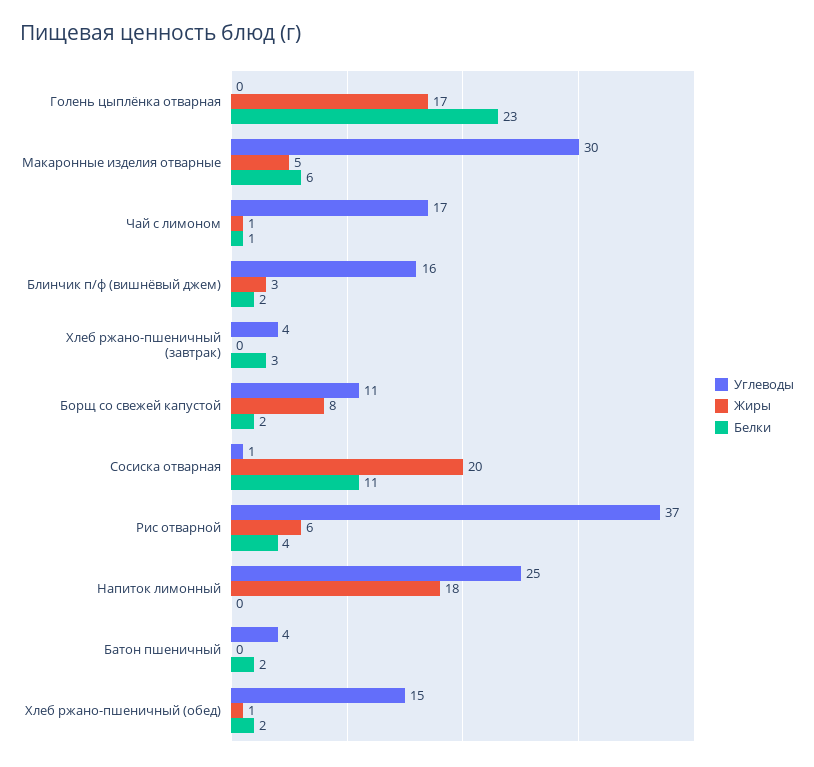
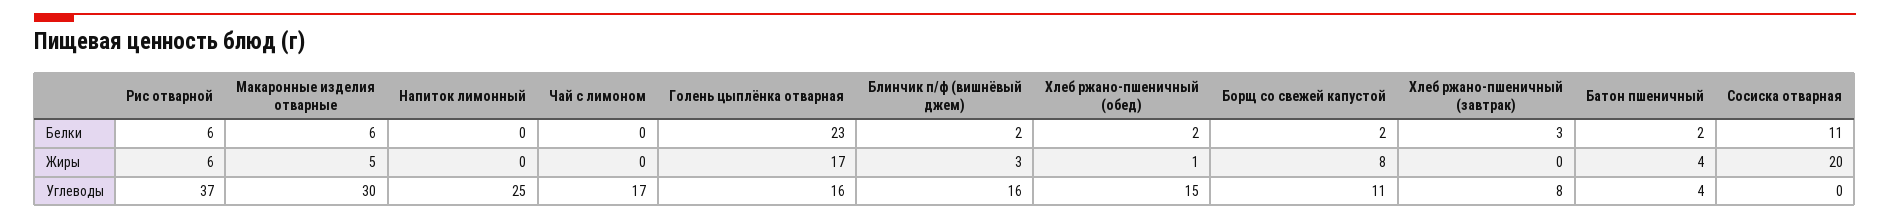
Углеводы, Голень цыплёнка отварная: 0 -> 16
Жиры, Чай с лимоном: 1 -> 0
Белки, Чай с лимоном: 1 -> 0
Углеводы, Хлеб ржано-пшеничный (завтрак): 4 -> 8
Углеводы, Сосиска отварная: 1 -> 0
Белки, Рис отварной: 4 -> 6
Жиры, Напиток лимонный: 18 -> 0
Жиры, Батон пшеничный: 0 -> 4

